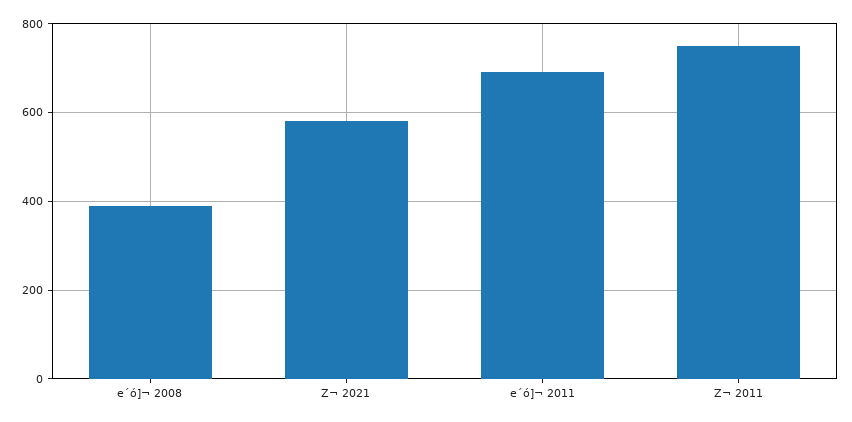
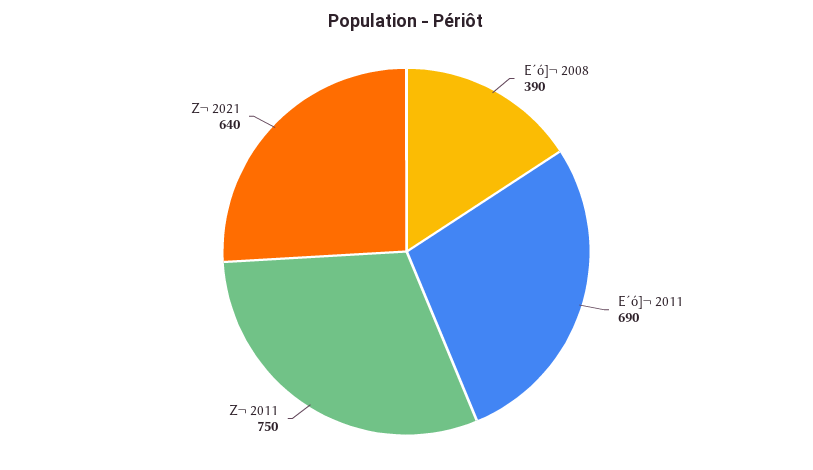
Z¬ 2021: 580 -> 640

